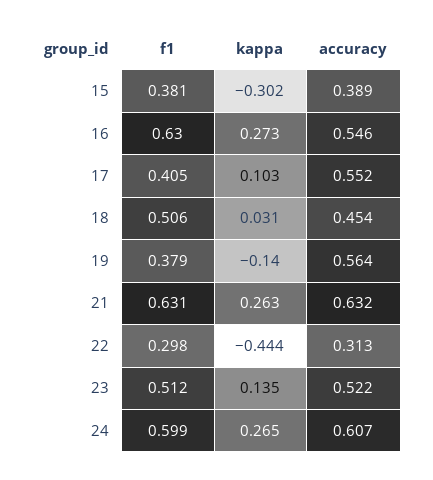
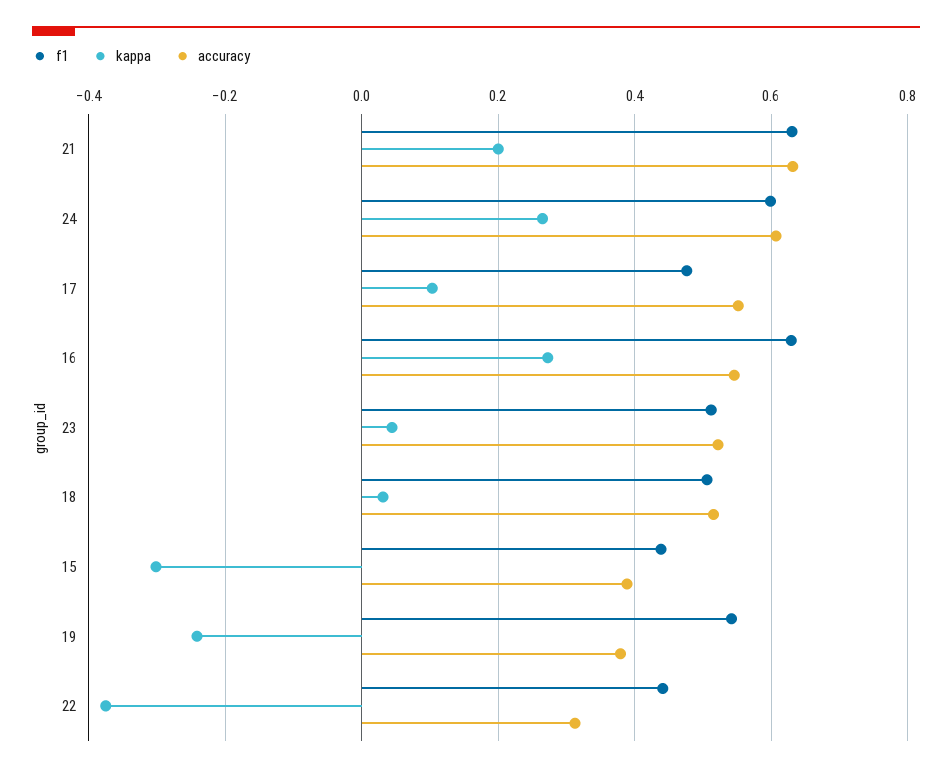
f1, 15: 0.381 -> 0.44
f1, 17: 0.405 -> 0.48
accuracy, 18: 0.454 -> 0.52
f1, 19: 0.379 -> 0.54
kappa, 19: -0.14 -> -0.24
accuracy, 19: 0.564 -> 0.38
kappa, 21: 0.263 -> 0.2
f1, 22: 0.298 -> 0.44
kappa, 22: -0.444 -> -0.38
kappa, 23: 0.135 -> 0.04

